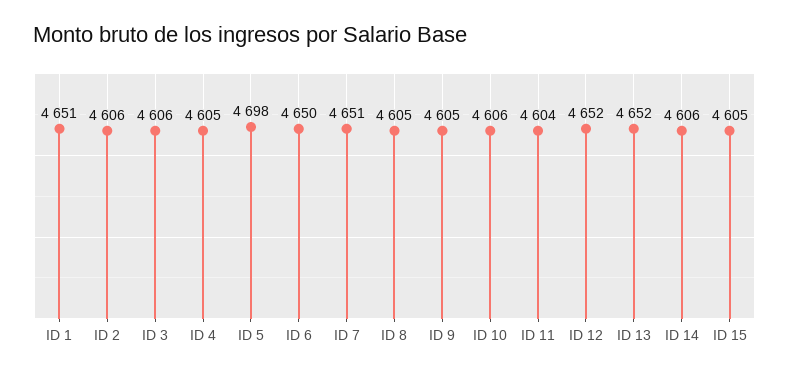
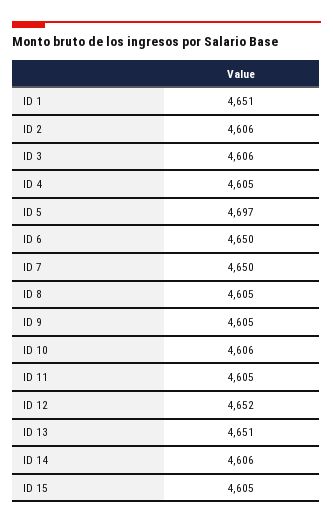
ID 5: 4698 -> 4697
ID 7: 4651 -> 4650
ID 11: 4604 -> 4605
ID 13: 4652 -> 4651

